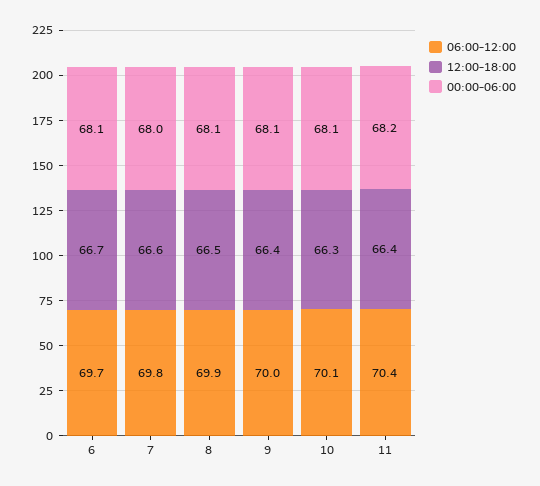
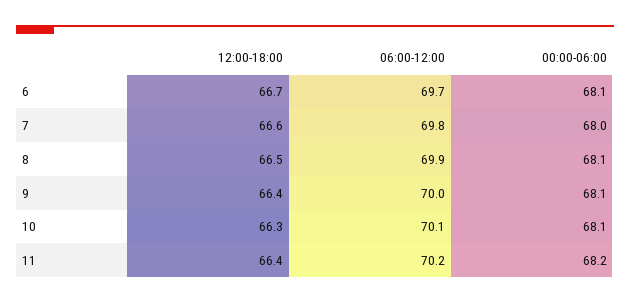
06:00-12:00, 11: 70.4 -> 70.2

